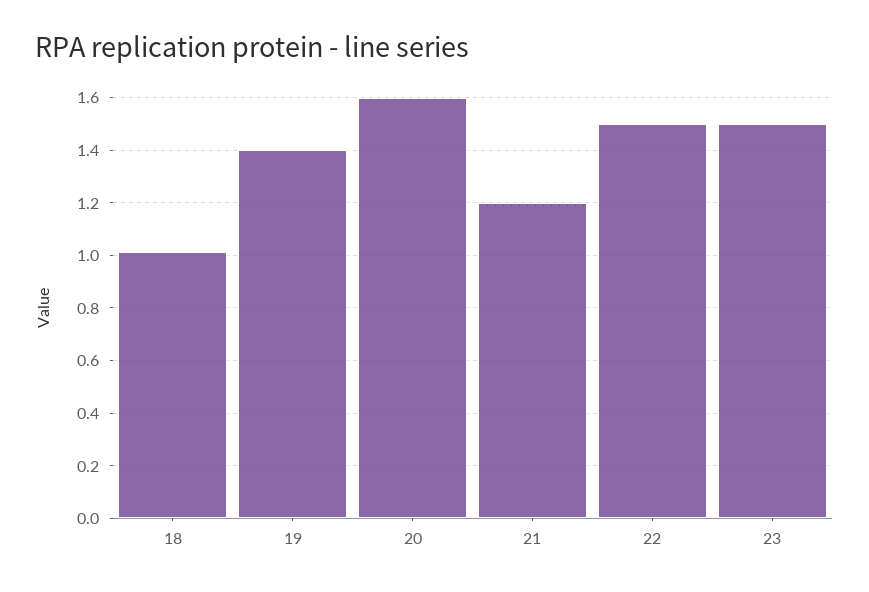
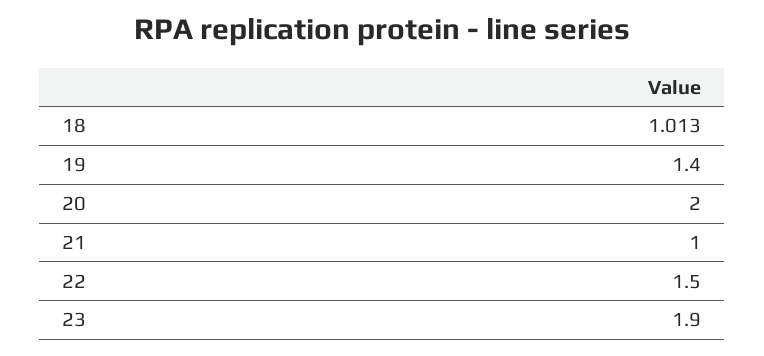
20: 1.6 -> 2
21: 1.2 -> 1
23: 1.5 -> 1.9

